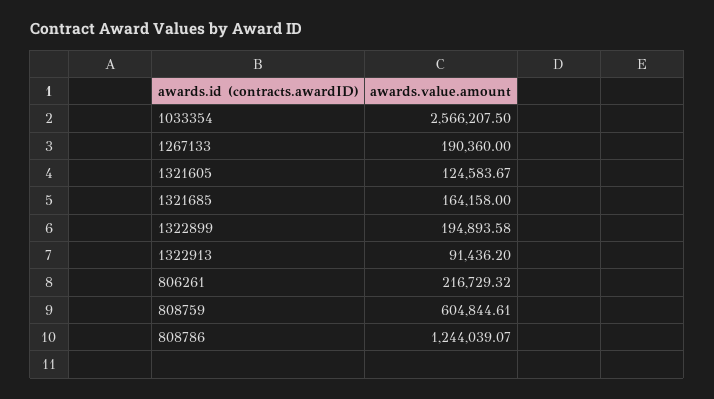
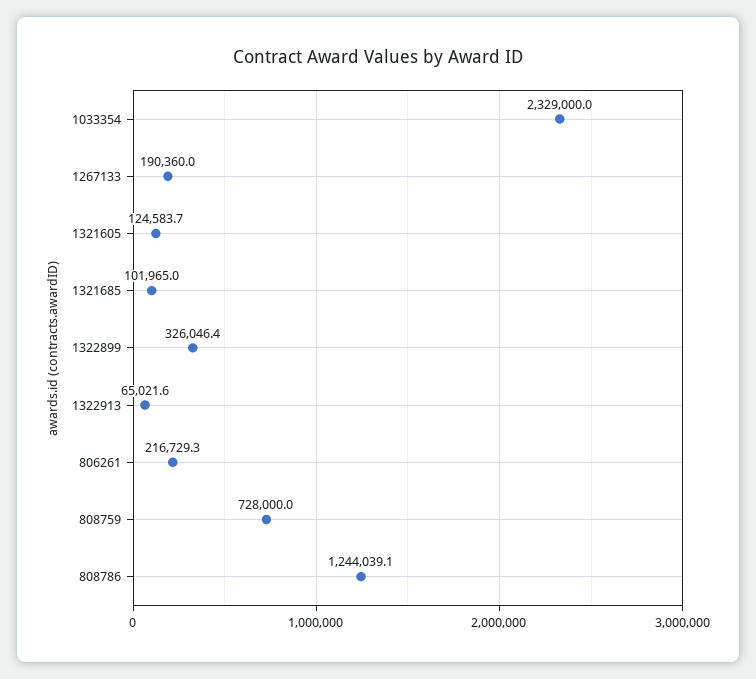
1033354: 2566207.5 -> 2329000
1321685: 164158 -> 101965
1322899: 194893.58 -> 326046.4
1322913: 91436.2 -> 65021.6
808759: 604844.61 -> 728000

